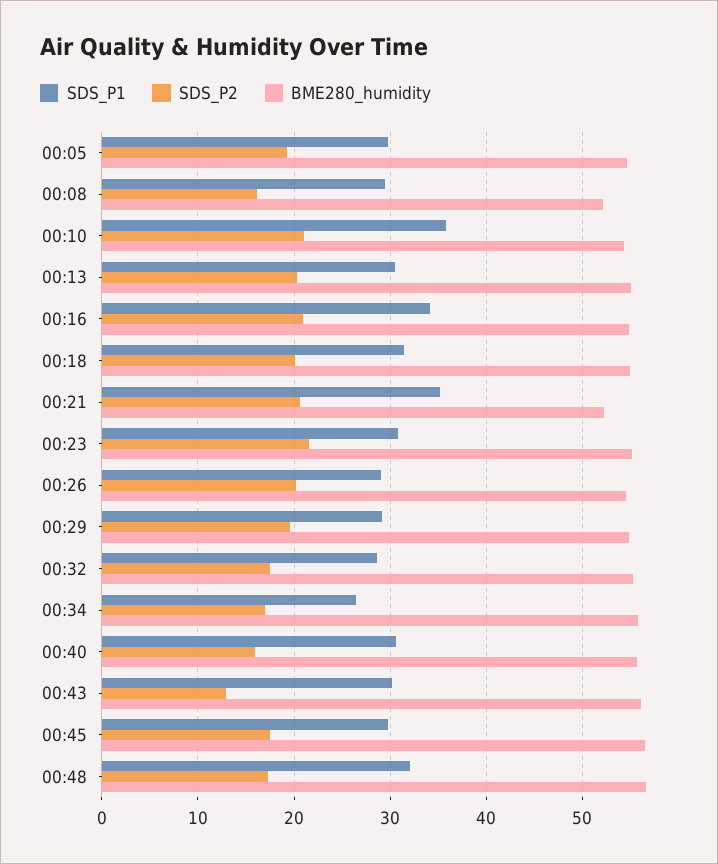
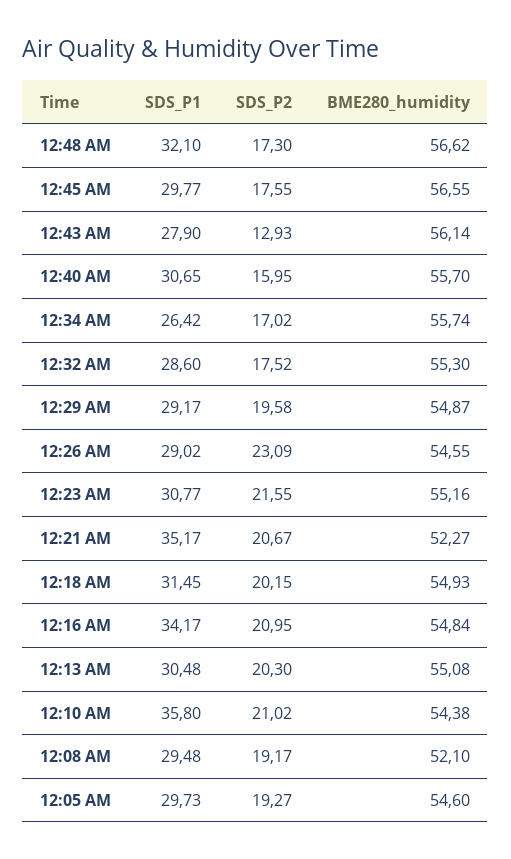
SDS_P2, 00:08: 16 -> 19.17
SDS_P2, 00:26: 20 -> 23.09
SDS_P1, 00:43: 30 -> 27.9

